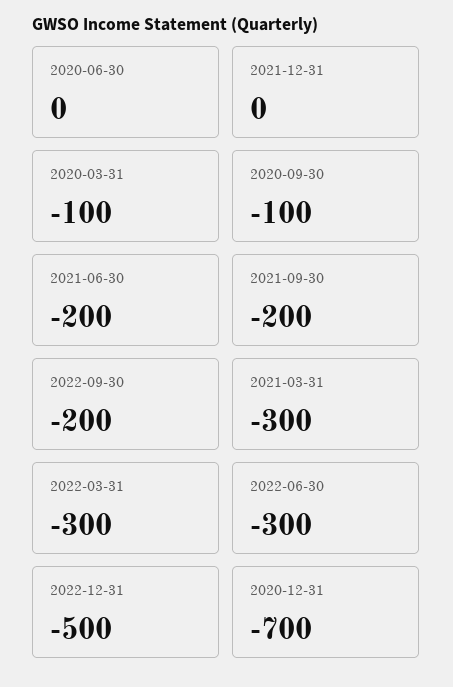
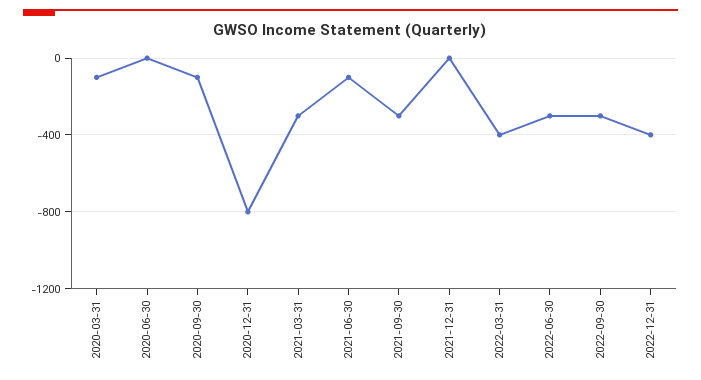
2021-06-30: -200 -> -100
2021-09-30: -200 -> -300
2022-09-30: -200 -> -300
2022-03-31: -300 -> -400
2022-12-31: -500 -> -400
2020-12-31: -700 -> -800

